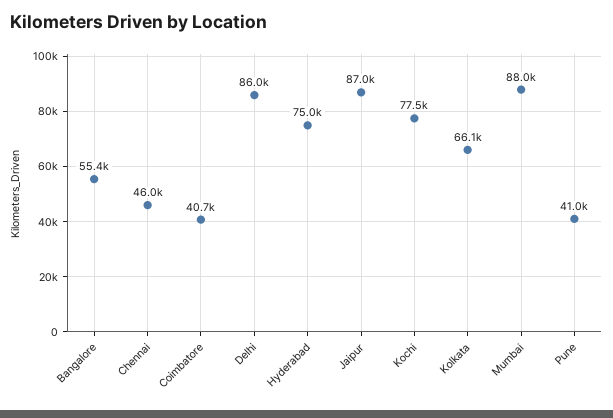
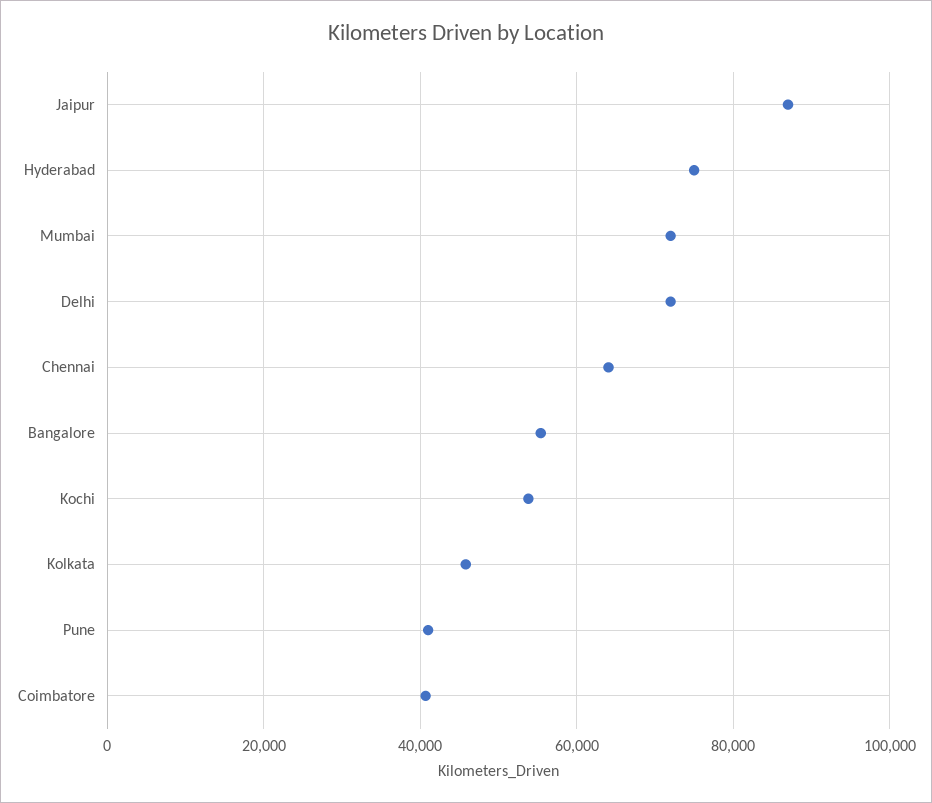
Chennai: 46000 -> 64000
Delhi: 86000 -> 72000
Kochi: 77500 -> 54000
Kolkata: 66100 -> 46000
Mumbai: 88000 -> 72000

